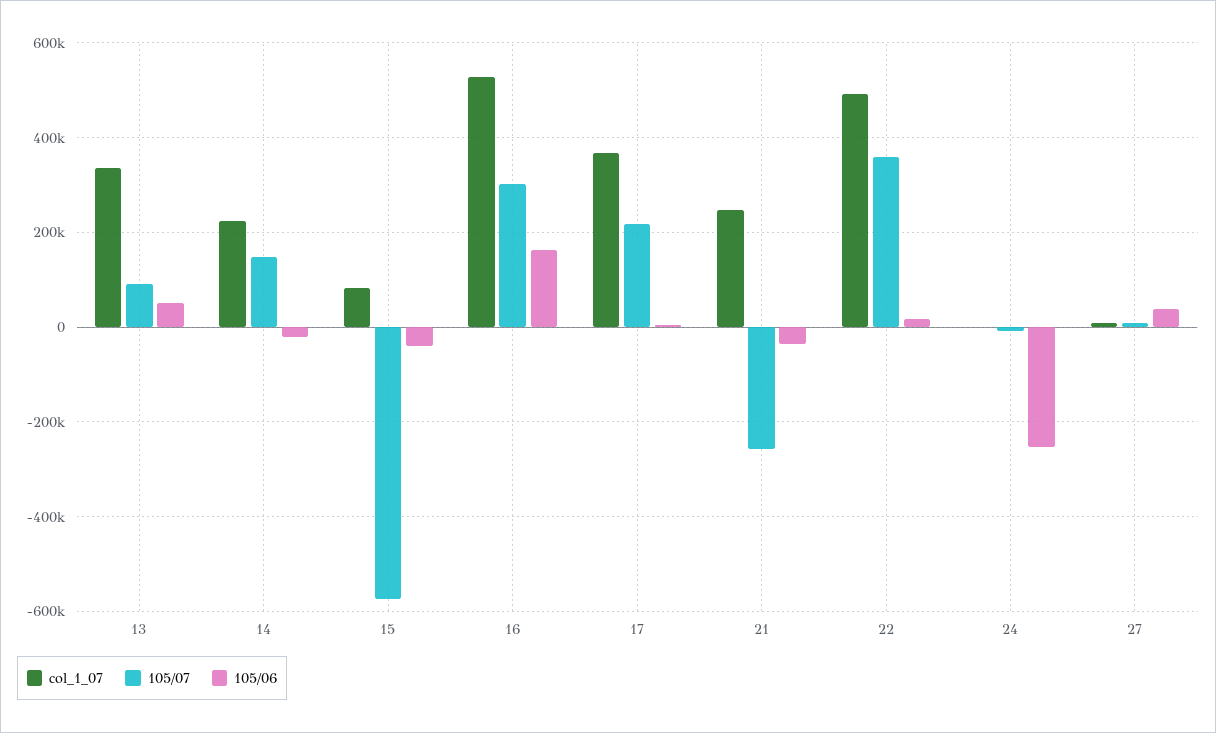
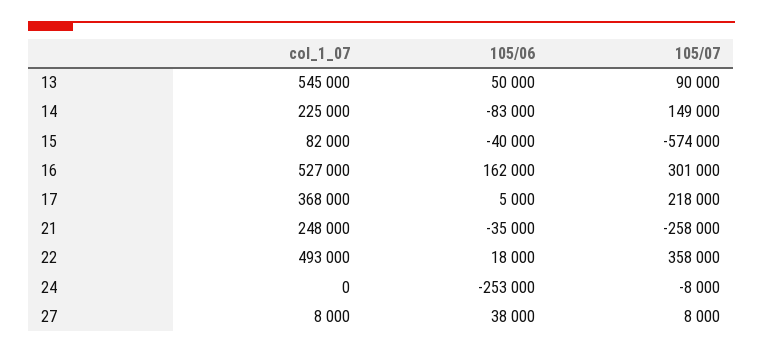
col_1_07, 13: 340000 -> 545000
105/06, 14: -20000 -> -83000

